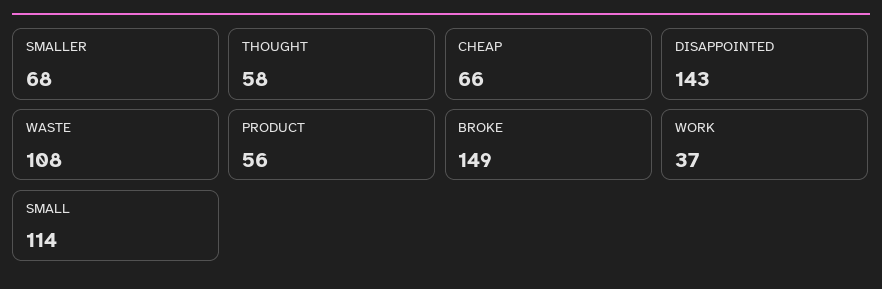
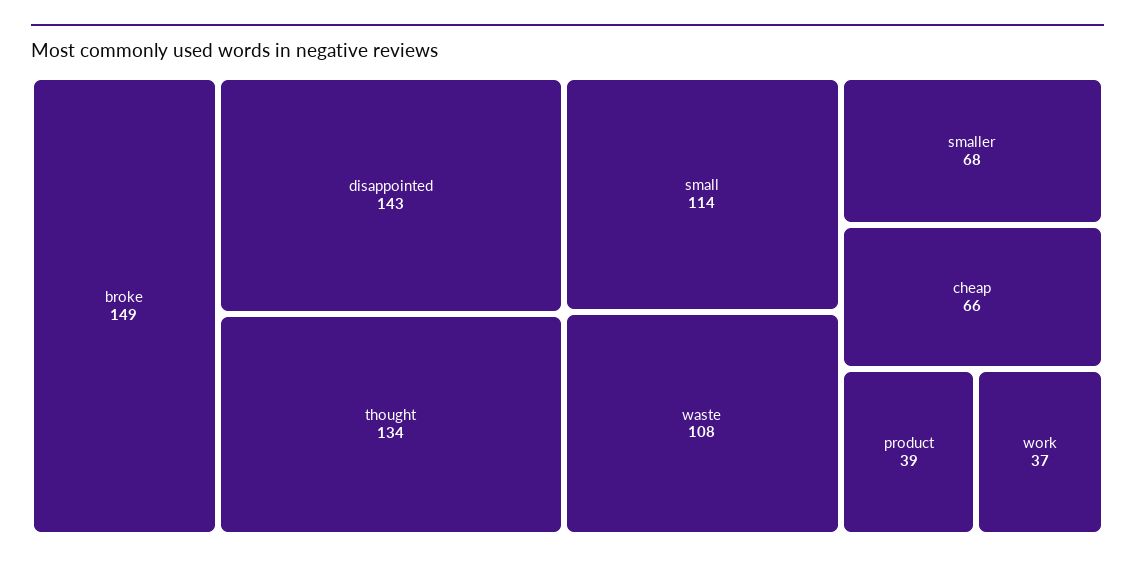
THOUGHT: 58 -> 134
PRODUCT: 56 -> 39

